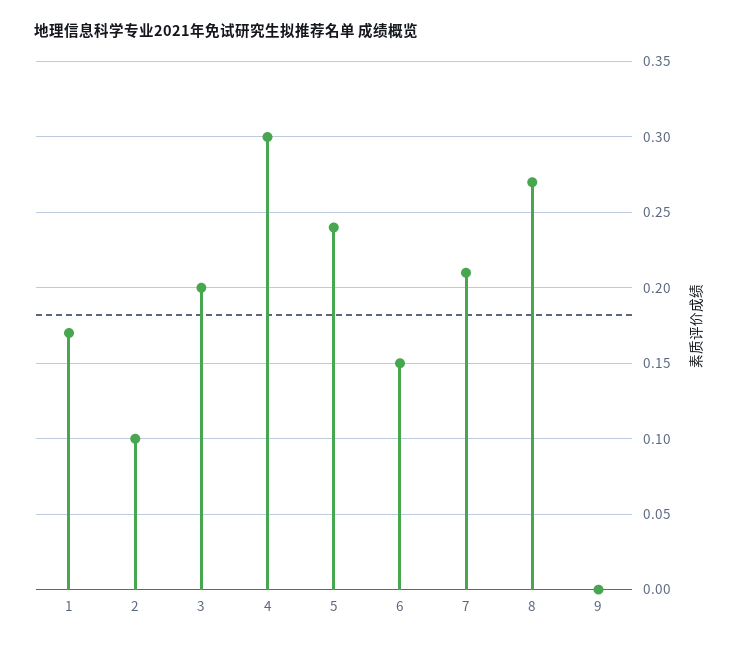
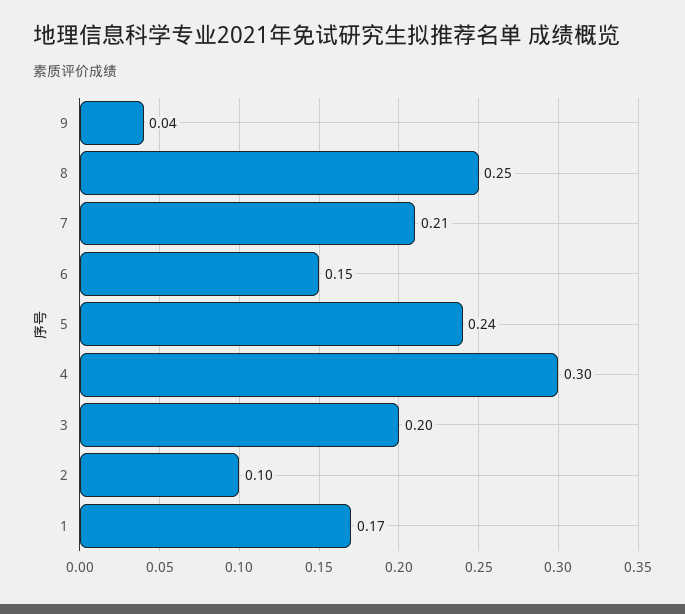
8: 0.27 -> 0.25
9: 0 -> 0.04

